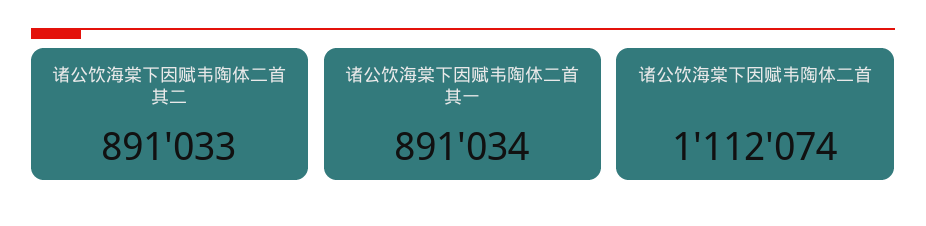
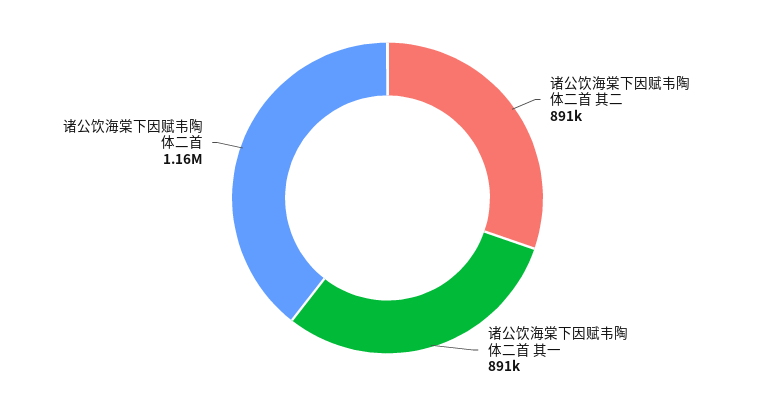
诸公饮海棠下因赋韦陶体二首: 1112074 -> 1160000

